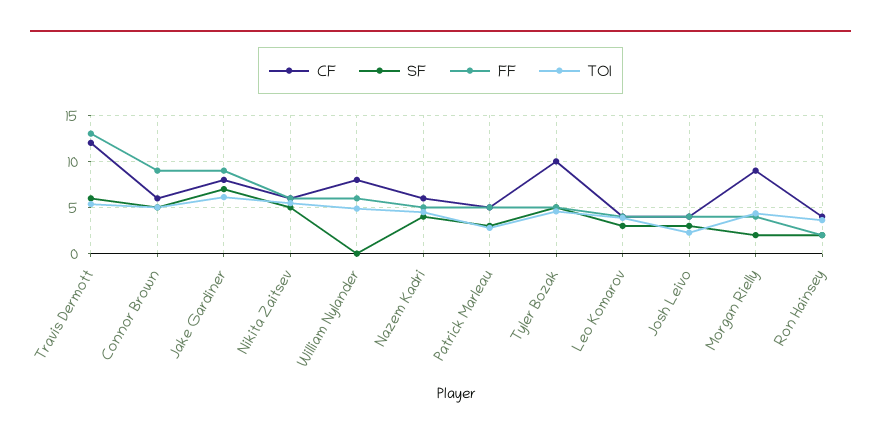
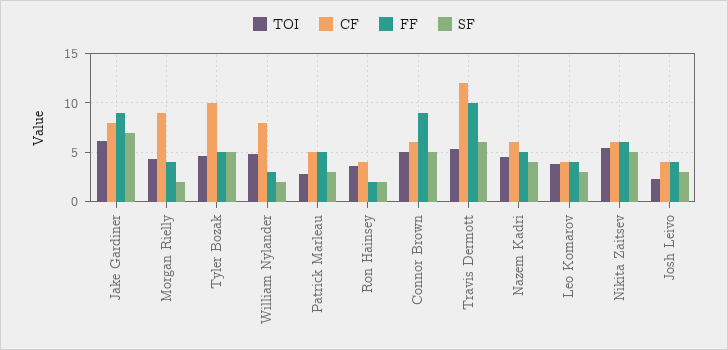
FF, Travis Dermott: 13 -> 10
SF, William Nylander: 0 -> 2
FF, William Nylander: 6 -> 3

